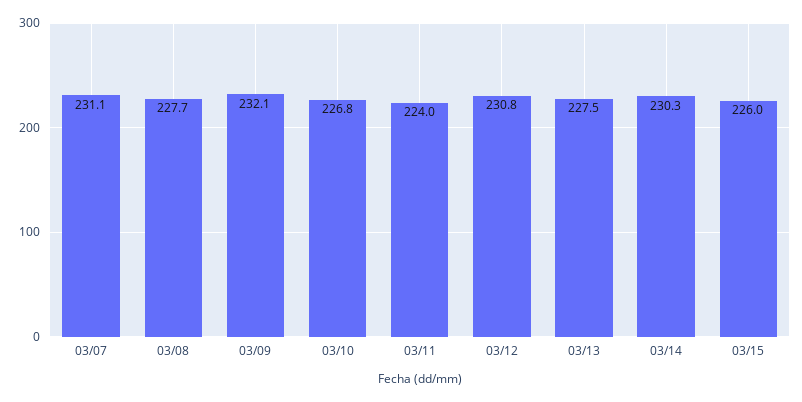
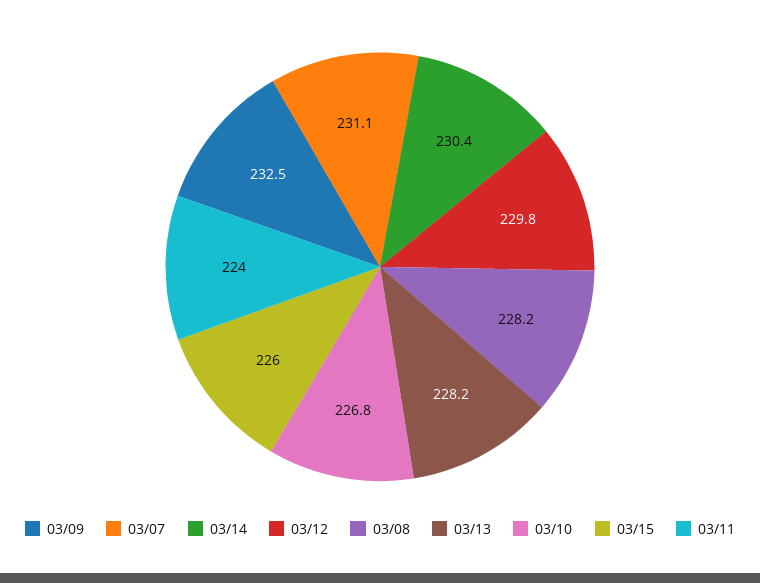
03/08: 227.7 -> 228.2
03/09: 232.1 -> 232.5
03/12: 230.8 -> 229.8
03/13: 227.5 -> 228.2
03/14: 230.3 -> 230.4

